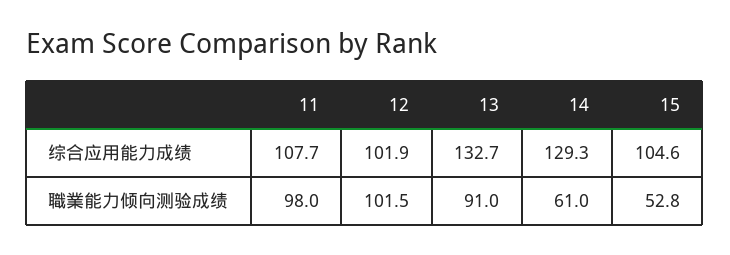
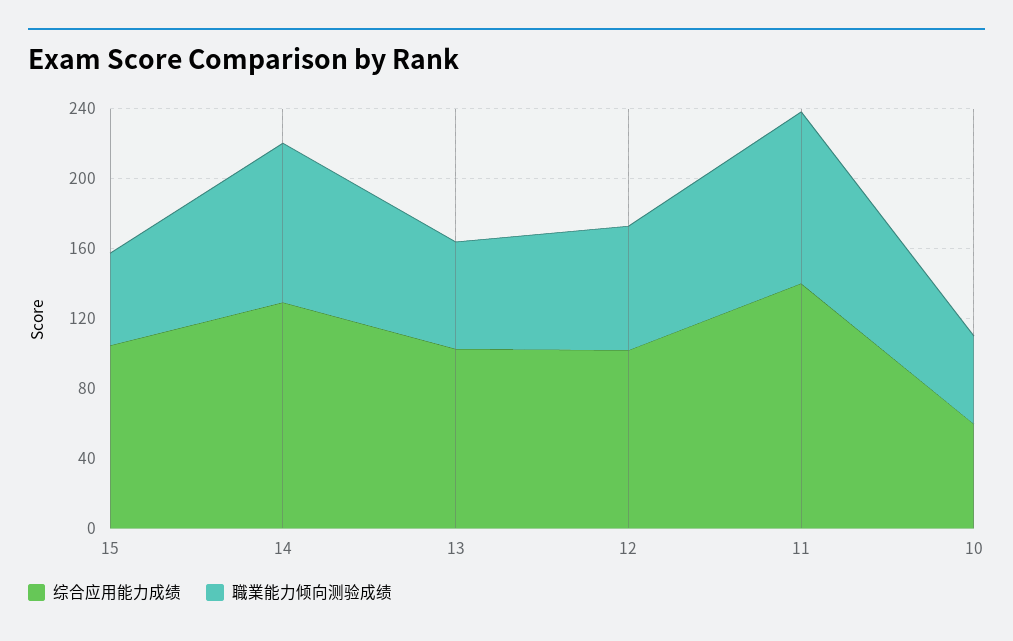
综合应用能力成绩, 11: 107.7 -> 140
综合应用能力成绩, 13: 132.7 -> 100
職業能力倾向测验成绩, 12: 101.5 -> 70
職業能力倾向测验成绩, 13: 91 -> 60
職業能力倾向测验成绩, 14: 61 -> 90
综合应用能力成绩, 10: none -> 60
職業能力倾向测验成绩, 10: none -> 50

